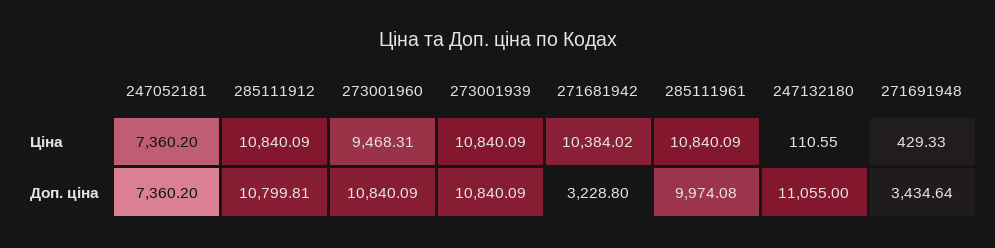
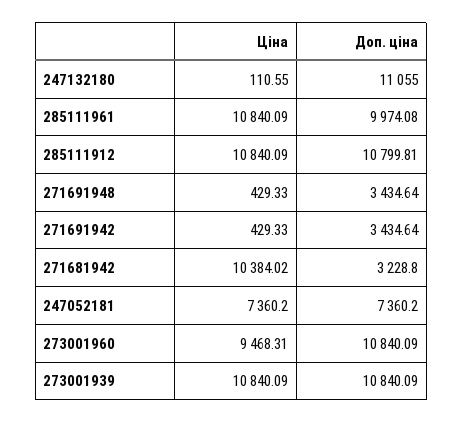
271691942, Ціна: none -> 429.33
271691942, Доп. ціна: none -> 3434.64

